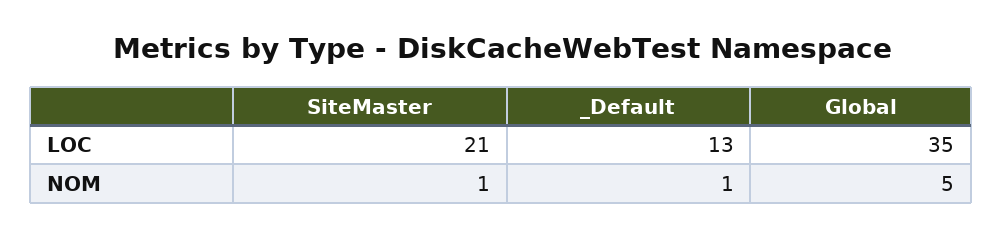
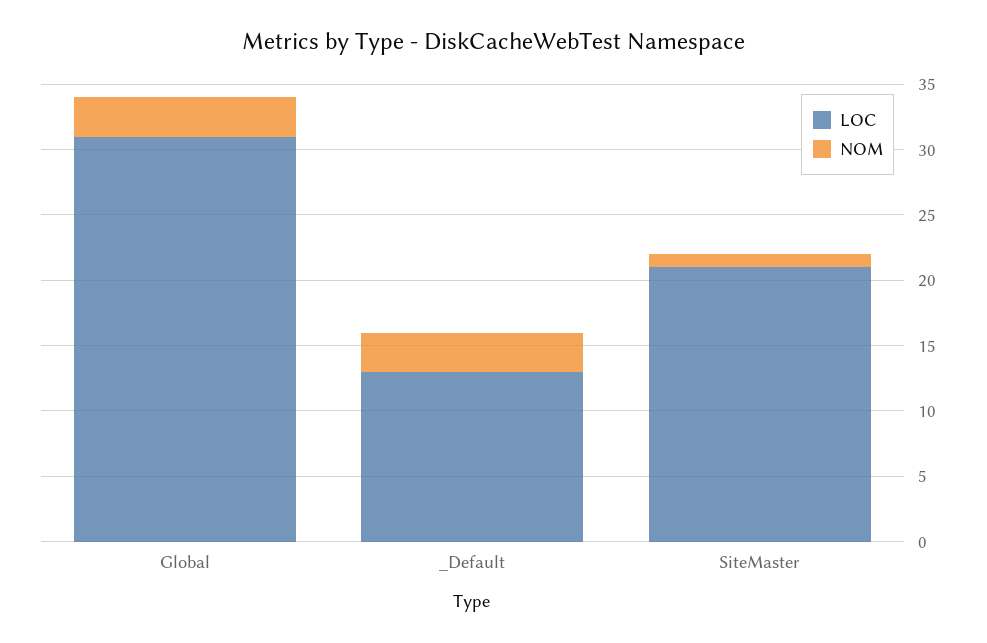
LOC, Global: 35 -> 31
NOM, _Default: 1 -> 3
NOM, Global: 5 -> 3

